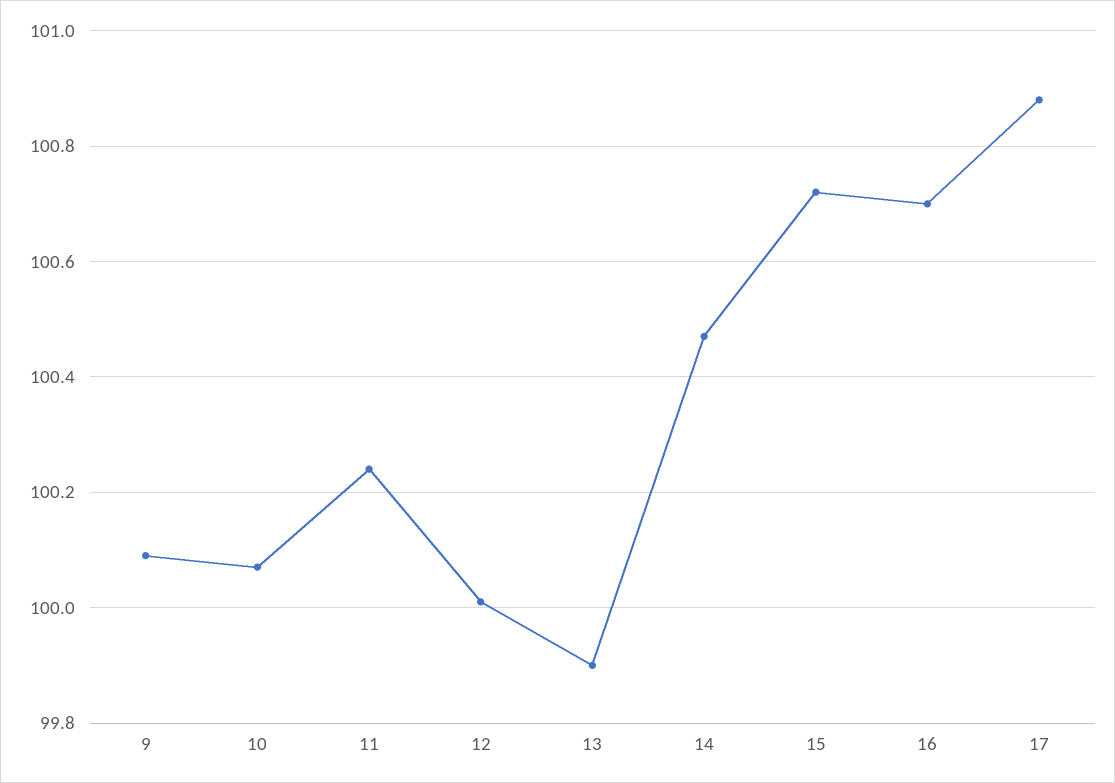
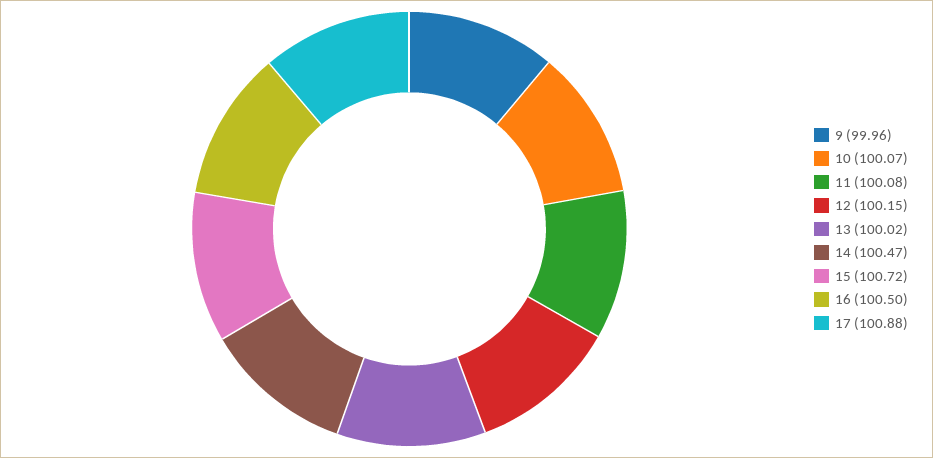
9: 100.1 -> 99.96
11: 100.25 -> 100.08
12: 100 -> 100.15
13: 99.9 -> 100.02
16: 100.7 -> 100.5

